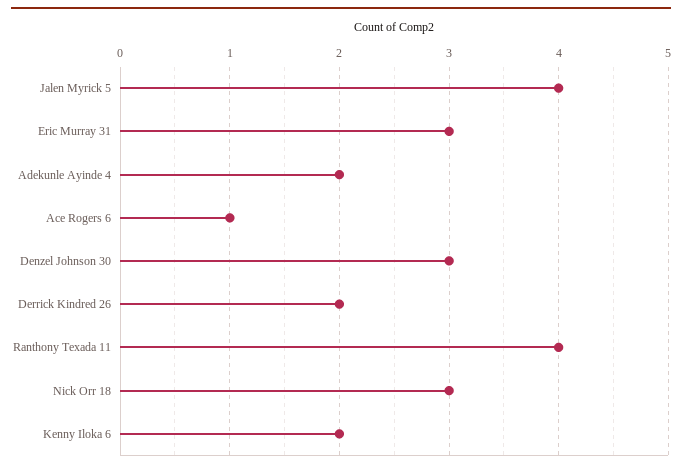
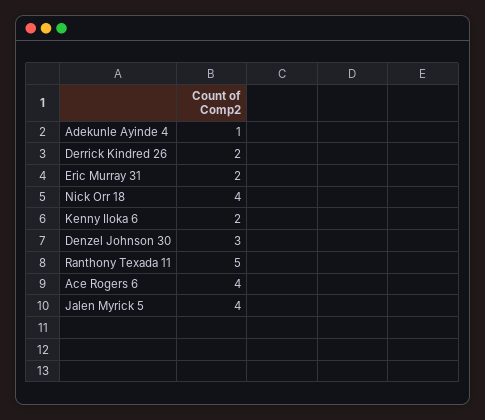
Eric Murray 31: 3 -> 2
Adekunle Ayinde 4: 2 -> 1
Ace Rogers 6: 1 -> 4
Ranthony Texada 11: 4 -> 5
Nick Orr 18: 3 -> 4

